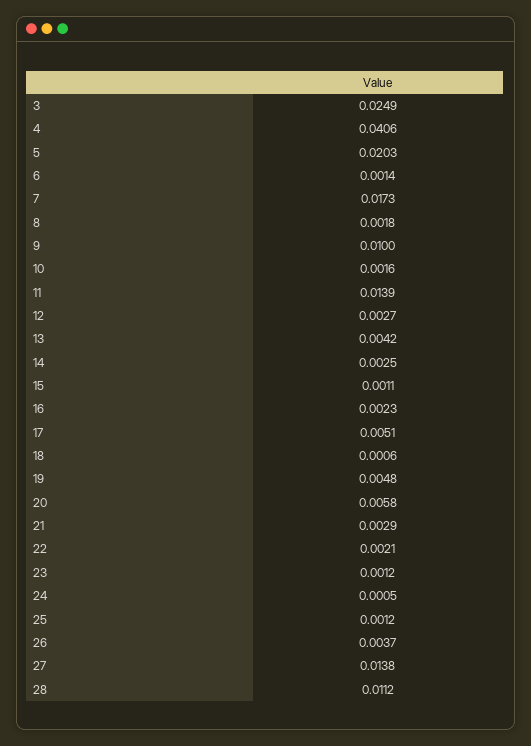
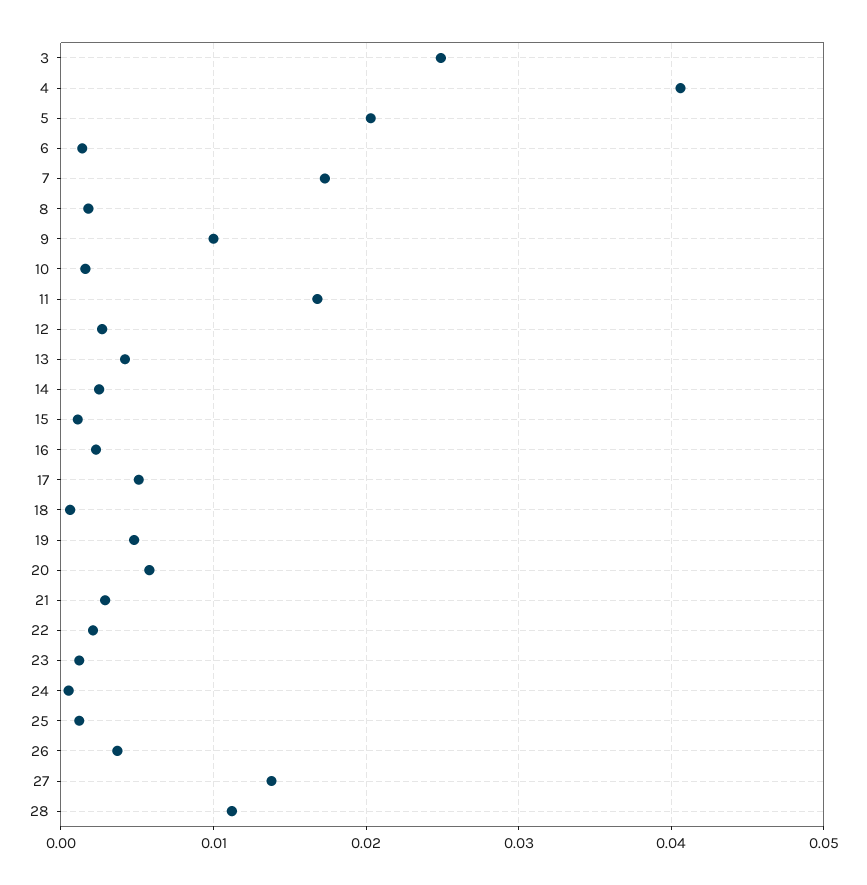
11: 0.0139 -> 0.017

